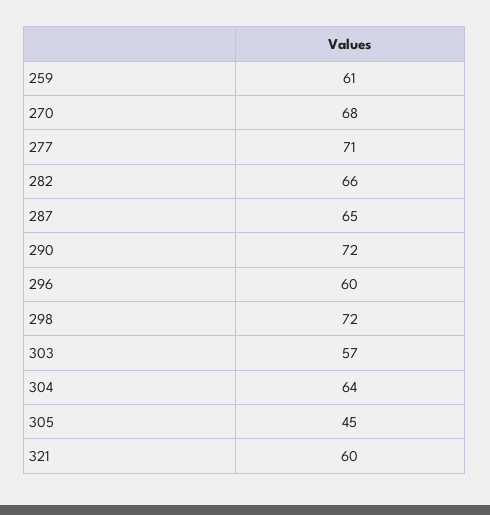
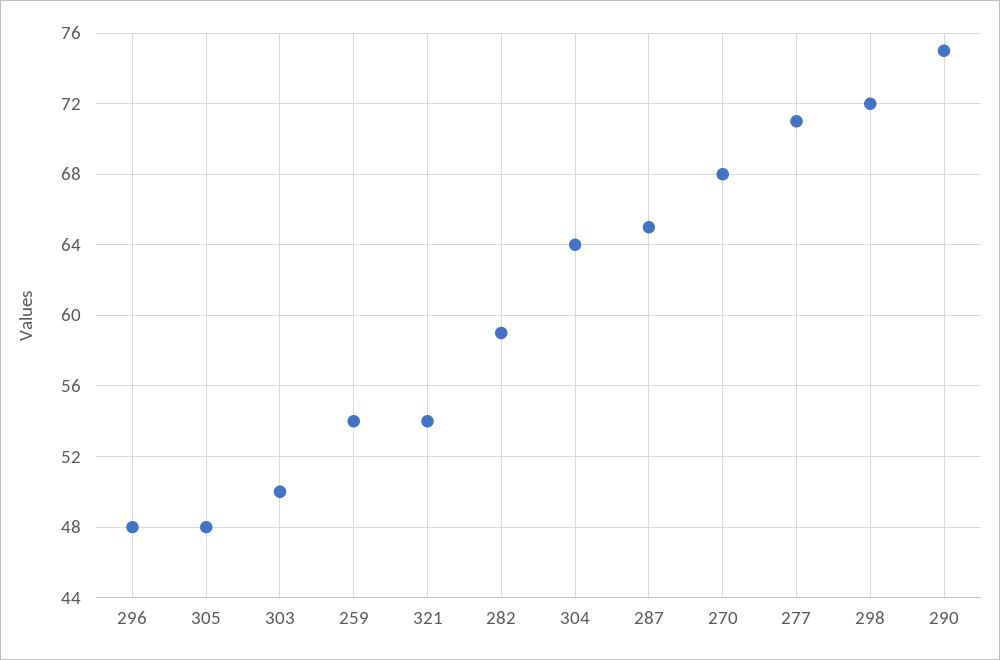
259: 61 -> 54
282: 66 -> 59
290: 72 -> 75
296: 60 -> 48
303: 57 -> 50
305: 45 -> 48
321: 60 -> 54

